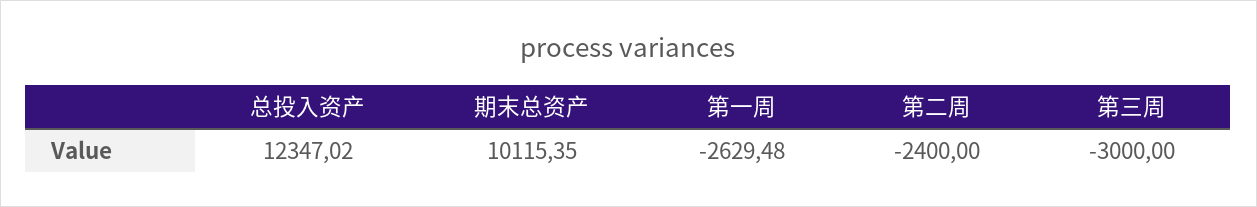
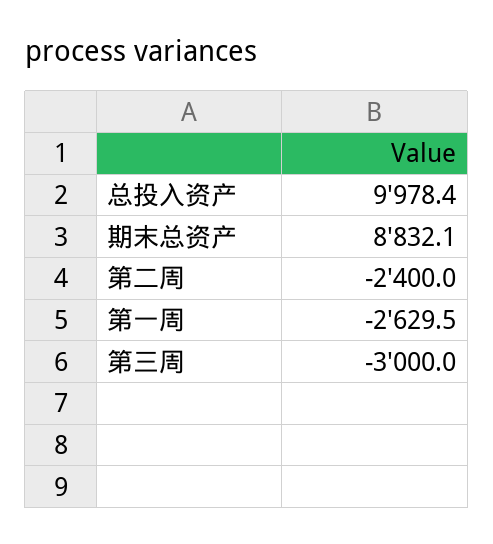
总投入资产: 12347.02 -> 9978.4
期末总资产: 10115.35 -> 8832.1

